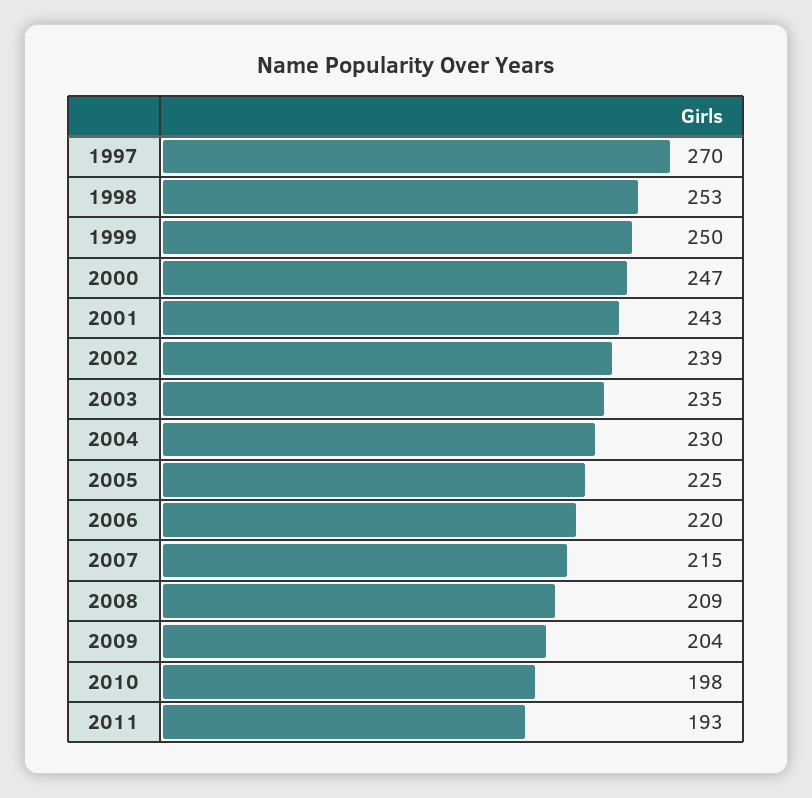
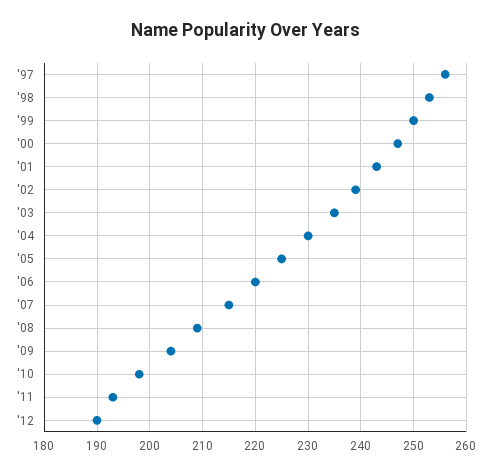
1997: 270 -> 255
'12: none -> 190

